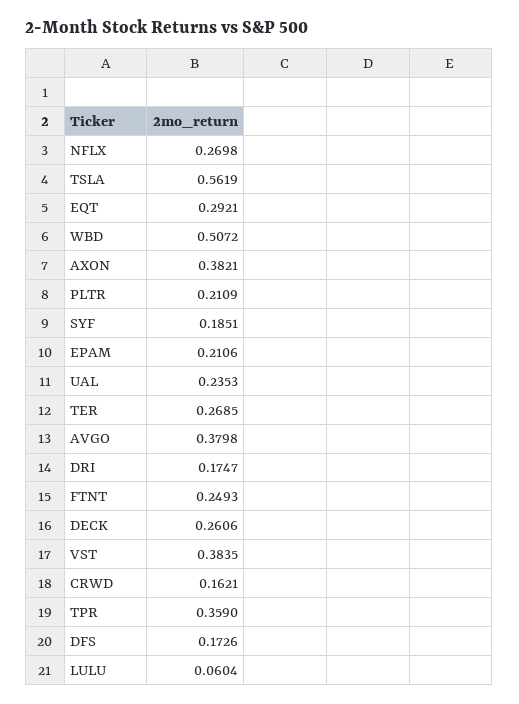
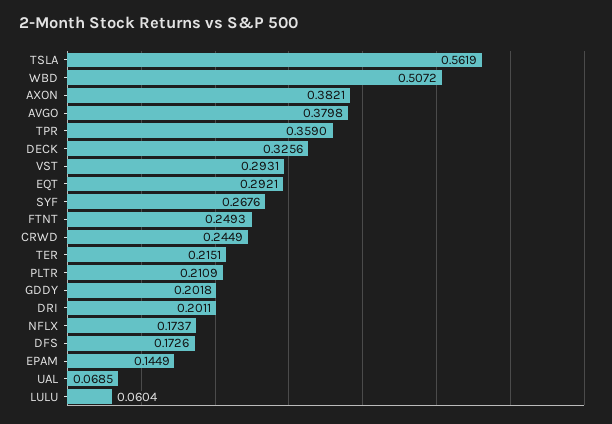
NFLX: 0.2698 -> 0.1737
SYF: 0.1851 -> 0.2676
EPAM: 0.2106 -> 0.1449
UAL: 0.2353 -> 0.0685
TER: 0.2685 -> 0.2151
DRI: 0.1747 -> 0.2011
DECK: 0.2606 -> 0.3256
VST: 0.3835 -> 0.2931
CRWD: 0.1621 -> 0.2449
GDDY: none -> 0.2018

